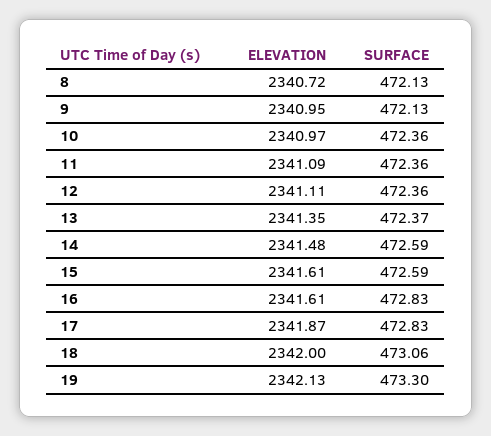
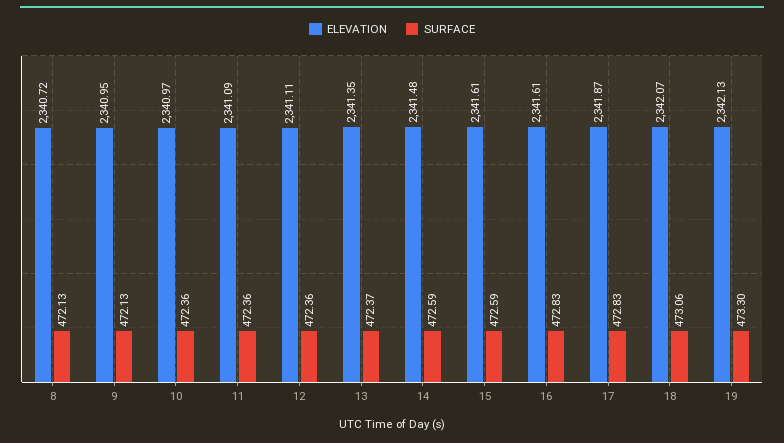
ELEVATION, 18: 2342 -> 2342.07

